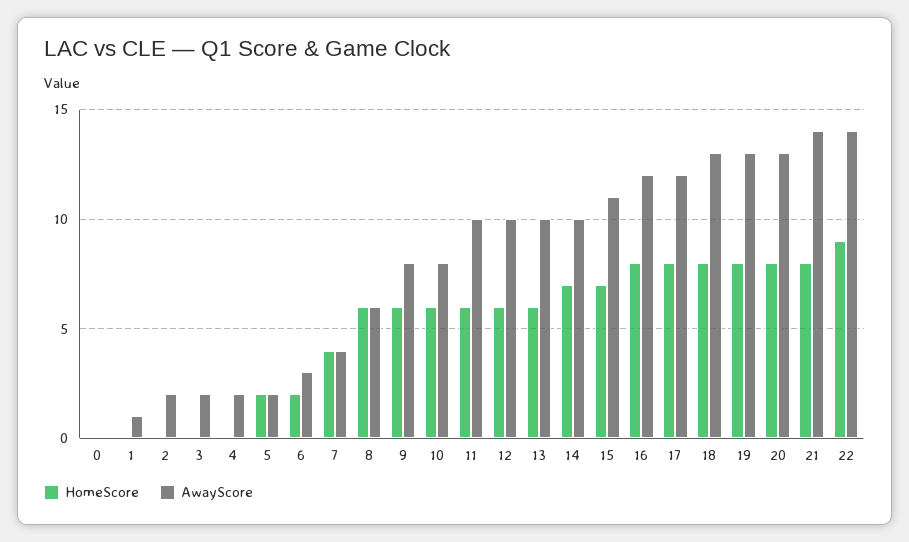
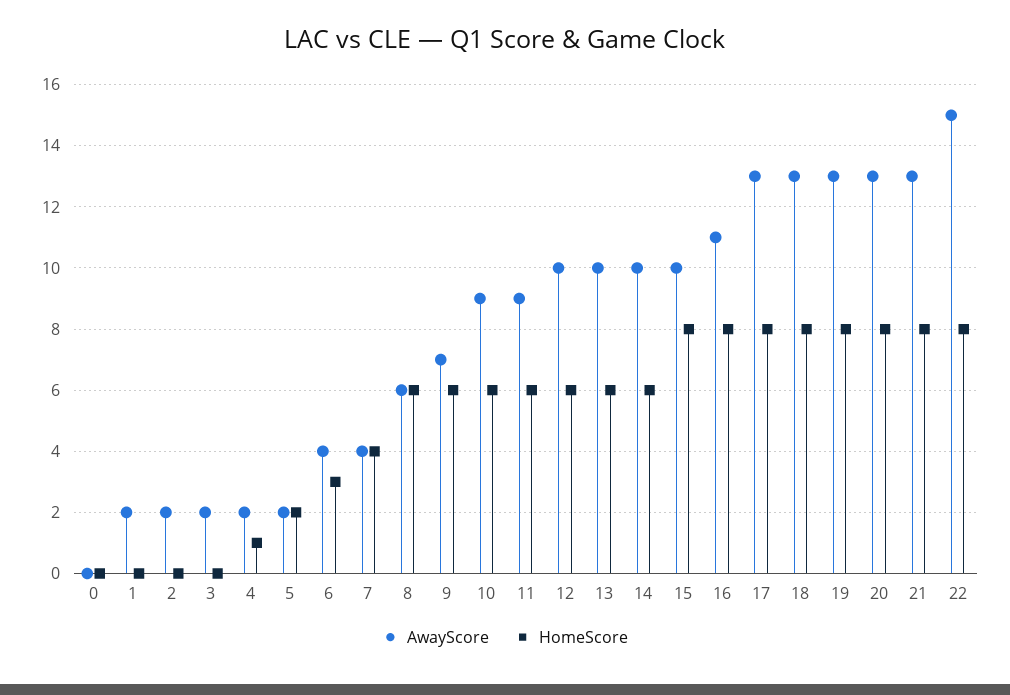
AwayScore, 1: 1 -> 2
HomeScore, 4: 0 -> 1
HomeScore, 6: 2 -> 3
AwayScore, 6: 3 -> 4
AwayScore, 9: 8 -> 7
AwayScore, 10: 8 -> 9
AwayScore, 11: 10 -> 9
HomeScore, 14: 7 -> 6
HomeScore, 15: 7 -> 8
AwayScore, 15: 11 -> 10
AwayScore, 16: 12 -> 11
AwayScore, 17: 12 -> 13
AwayScore, 21: 14 -> 13
HomeScore, 22: 9 -> 8
AwayScore, 22: 14 -> 15

